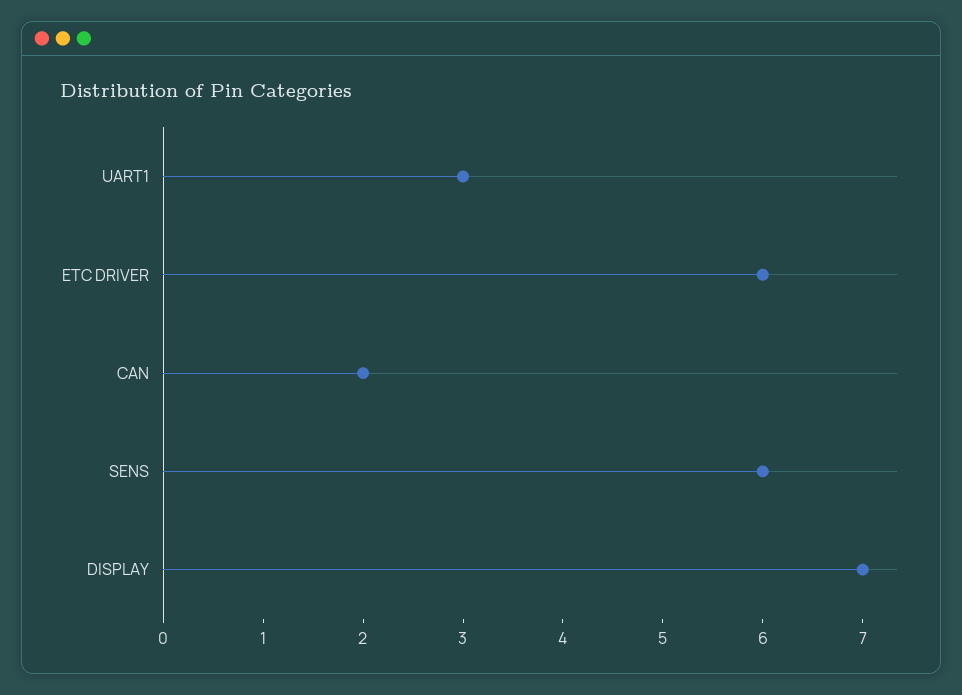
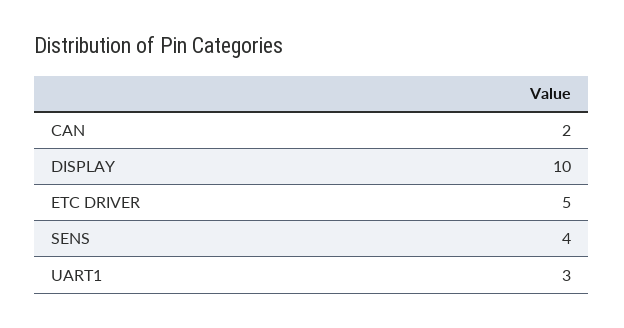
ETC DRIVER: 6 -> 5
SENS: 6 -> 4
DISPLAY: 7 -> 10

